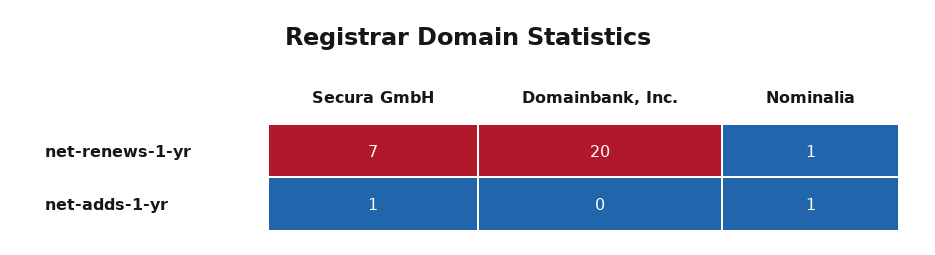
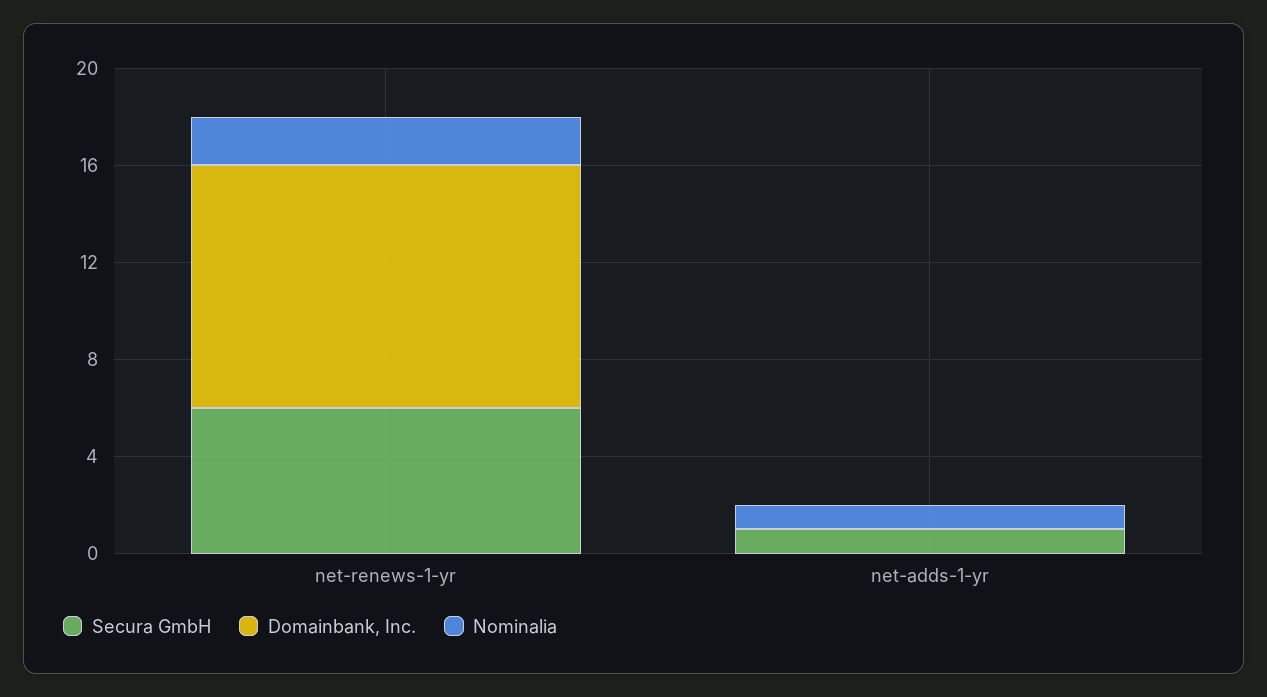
Secura GmbH, net-renews-1-yr: 7 -> 6
Domainbank, Inc., net-renews-1-yr: 20 -> 10
Nominalia, net-renews-1-yr: 1 -> 2

